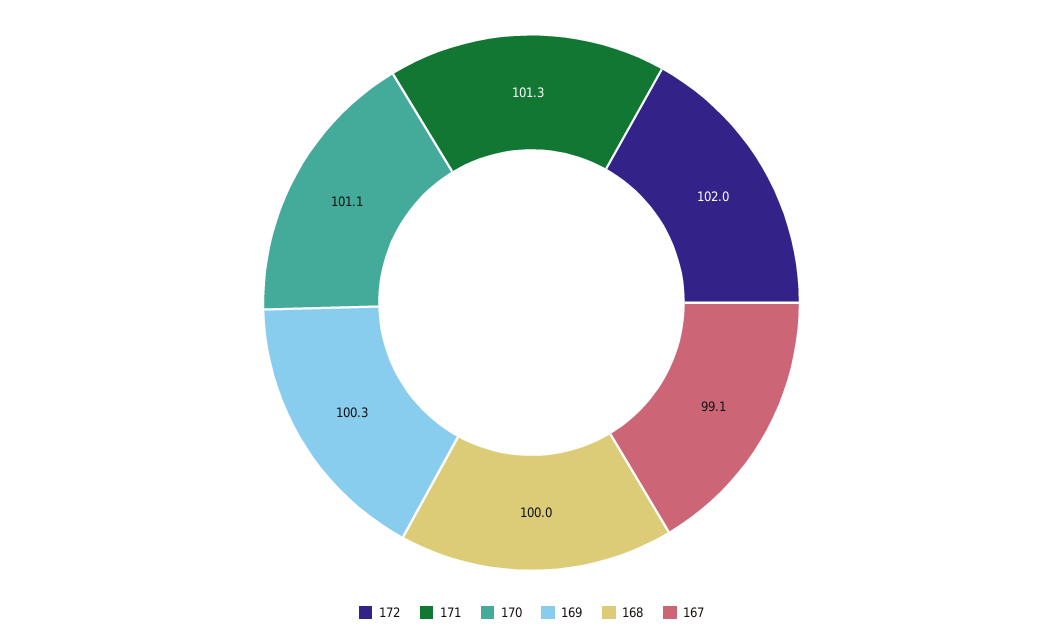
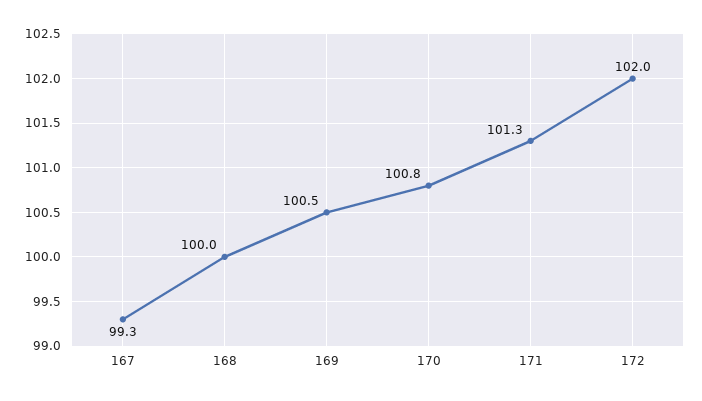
170: 101.1 -> 100.8
169: 100.3 -> 100.5
167: 99.1 -> 99.3

